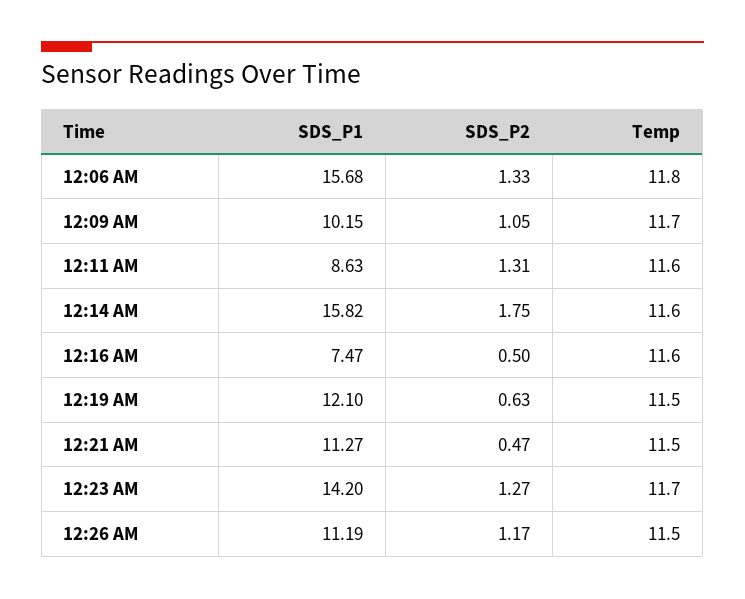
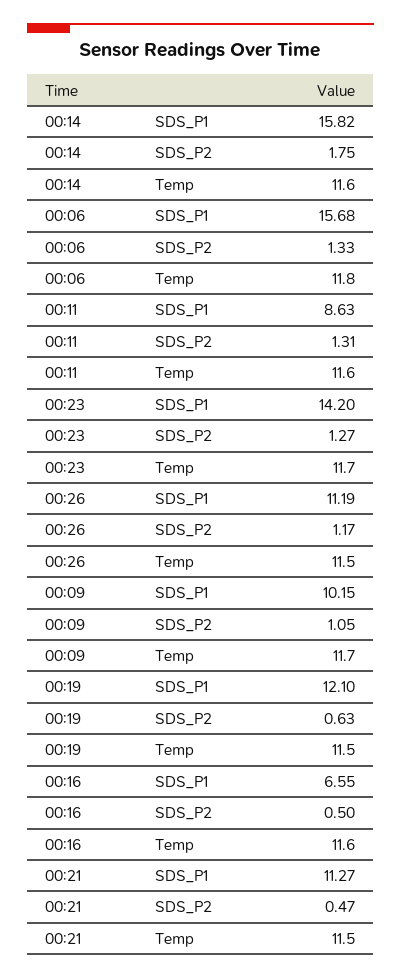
SDS_P1, 12:16 AM: 7.47 -> 6.55

